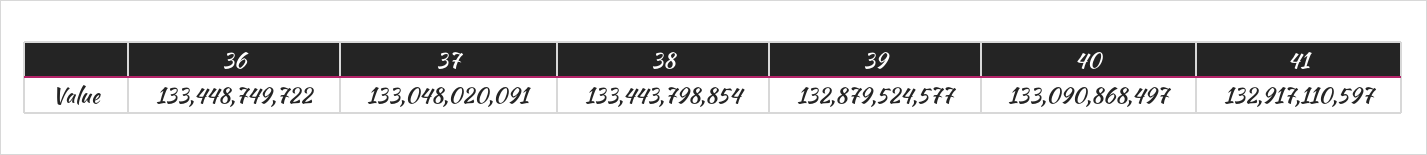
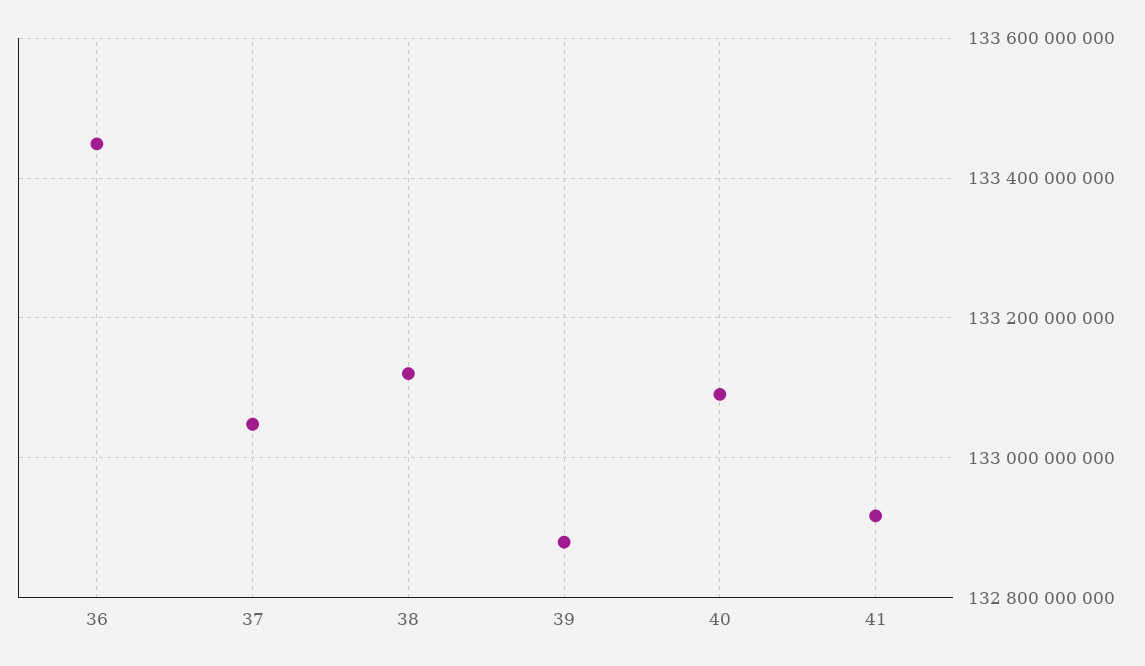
38: 133443798854 -> 133120000000

